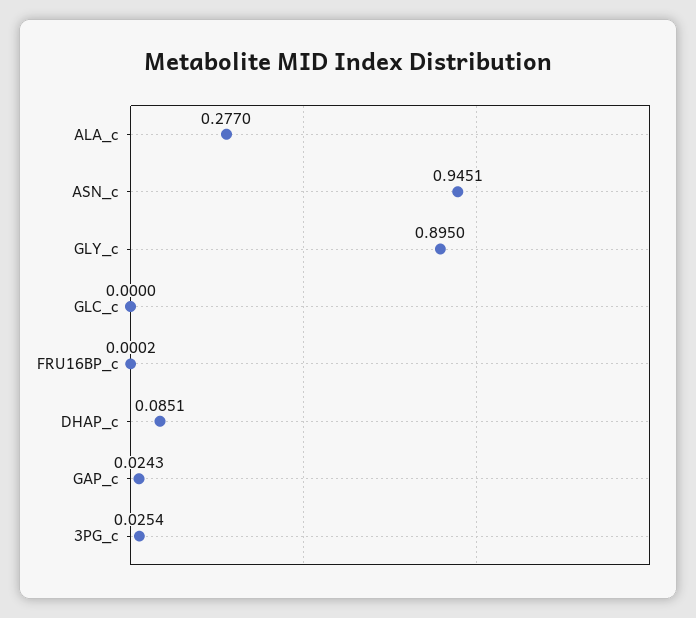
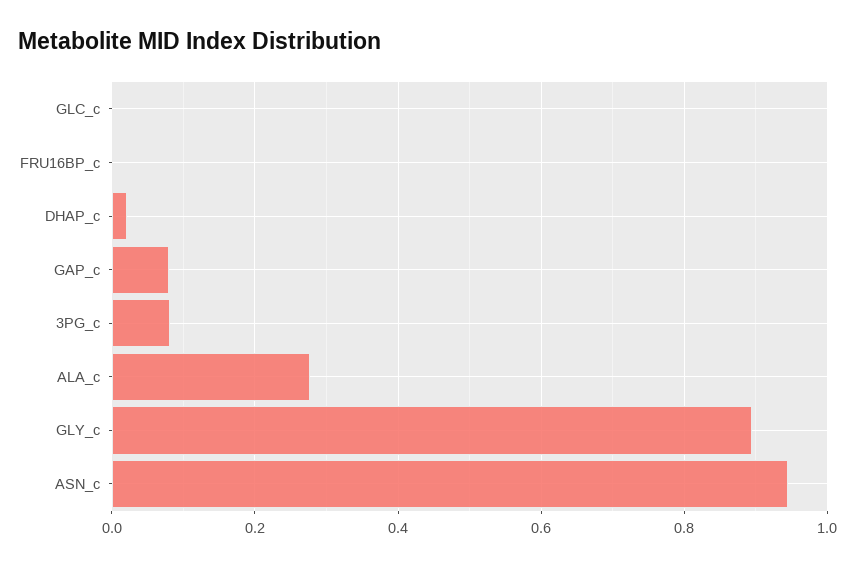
DHAP_c: 0.0851 -> 0.02
GAP_c: 0.0243 -> 0.08
3PG_c: 0.0254 -> 0.08

